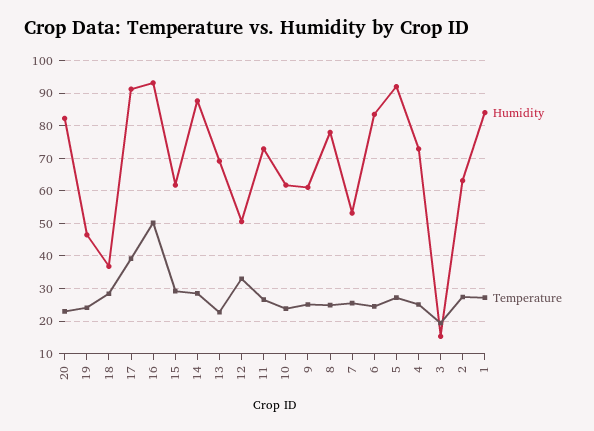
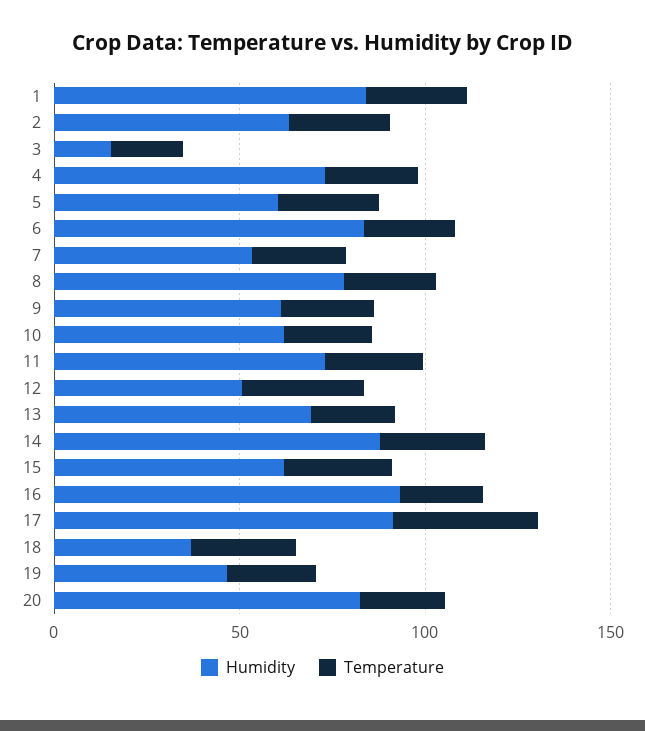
Temperature, 16: 50 -> 20
Humidity, 5: 92 -> 60

